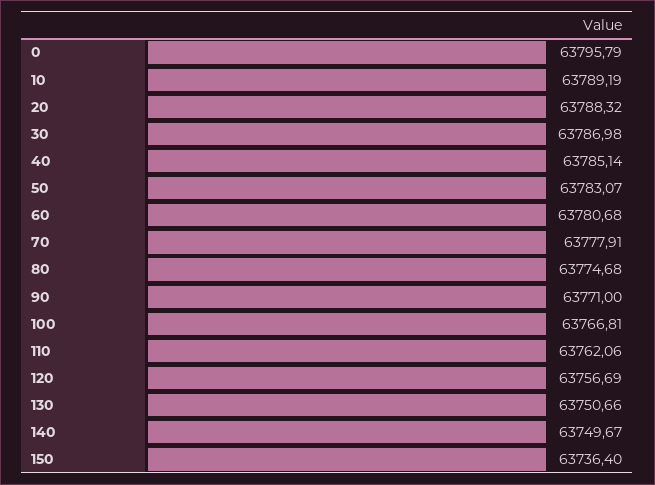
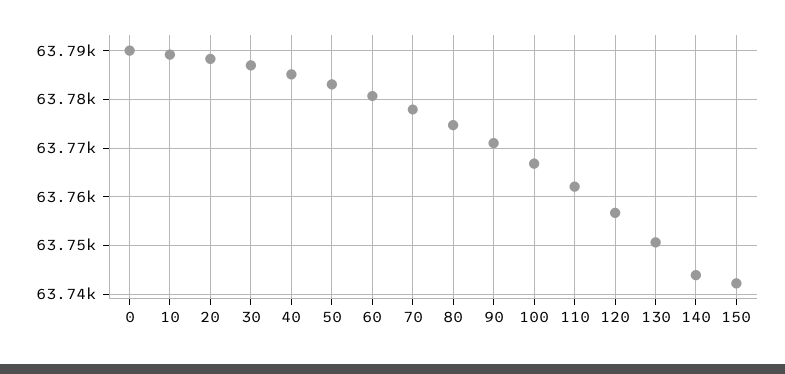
0: 63795.79 -> 63790
140: 63749.67 -> 63744
150: 63736.4 -> 63742

